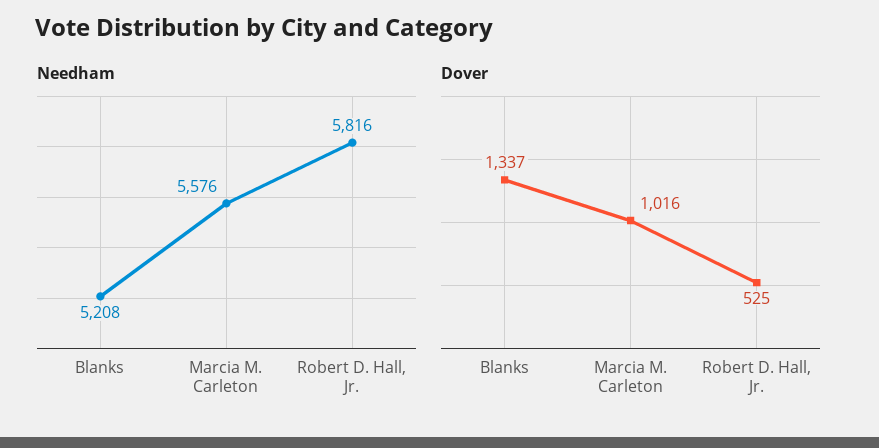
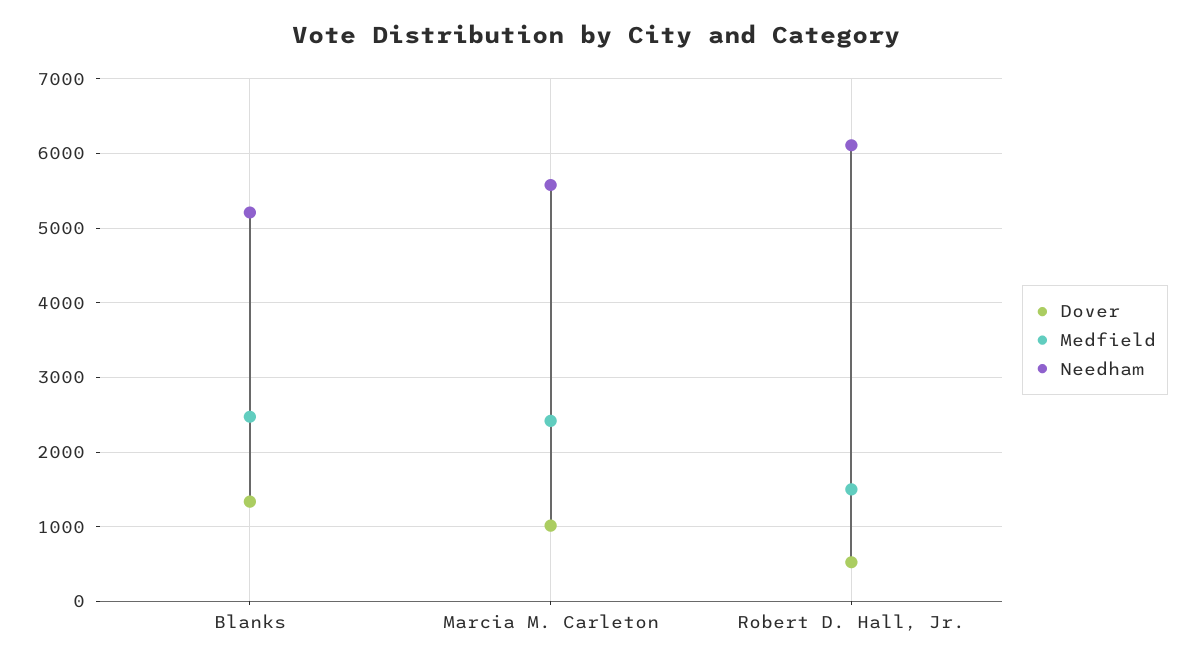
Needham, Robert D. Hall, Jr.: 5816 -> 6100
Medfield, Blanks: none -> 2500
Medfield, Marcia M. Carleton: none -> 2400
Medfield, Robert D. Hall, Jr.: none -> 1500

